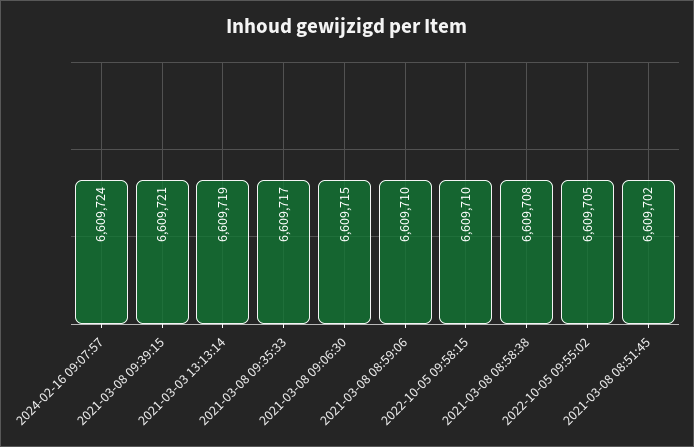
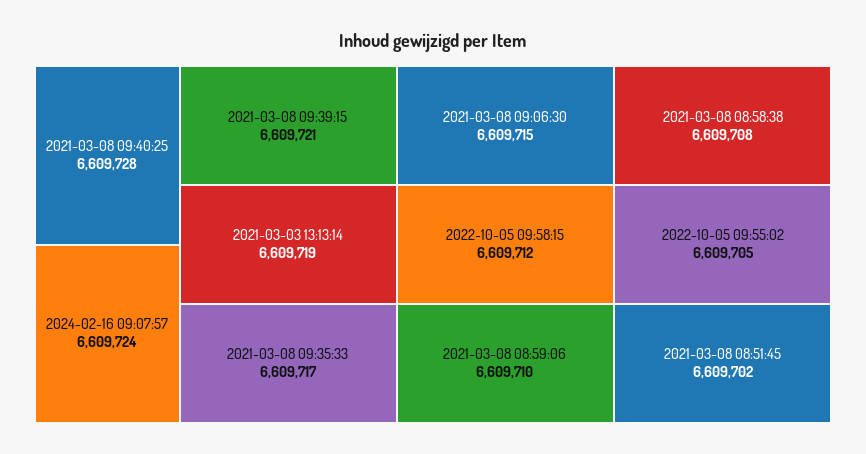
2022-10-05 09:58:15: 6609710 -> 6609712
2021-03-08 09:40:25: none -> 6609728

